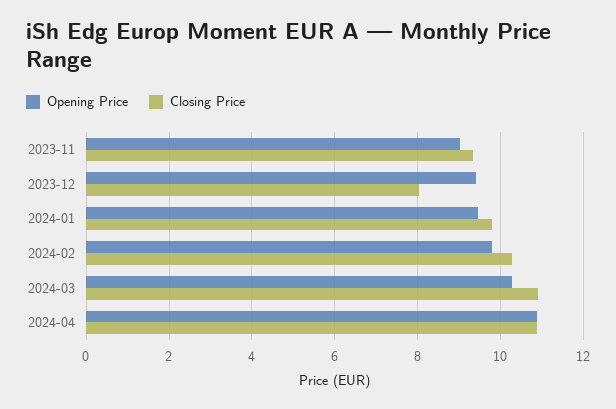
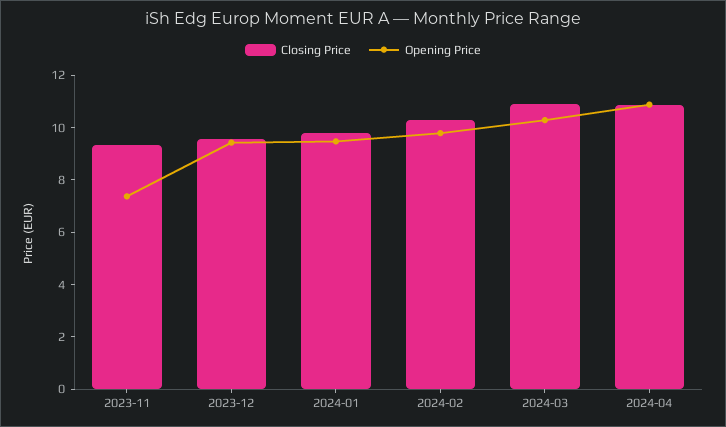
Opening Price, 2023-11: 9 -> 7.5
Closing Price, 2023-12: 8 -> 9.5

